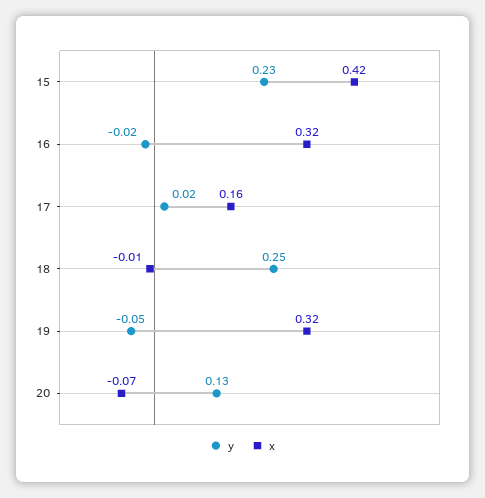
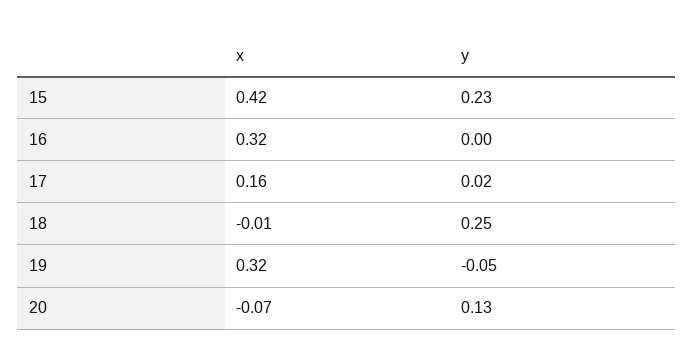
y, 16: -0.02 -> 0

